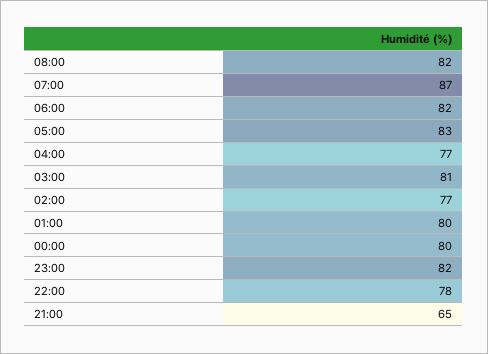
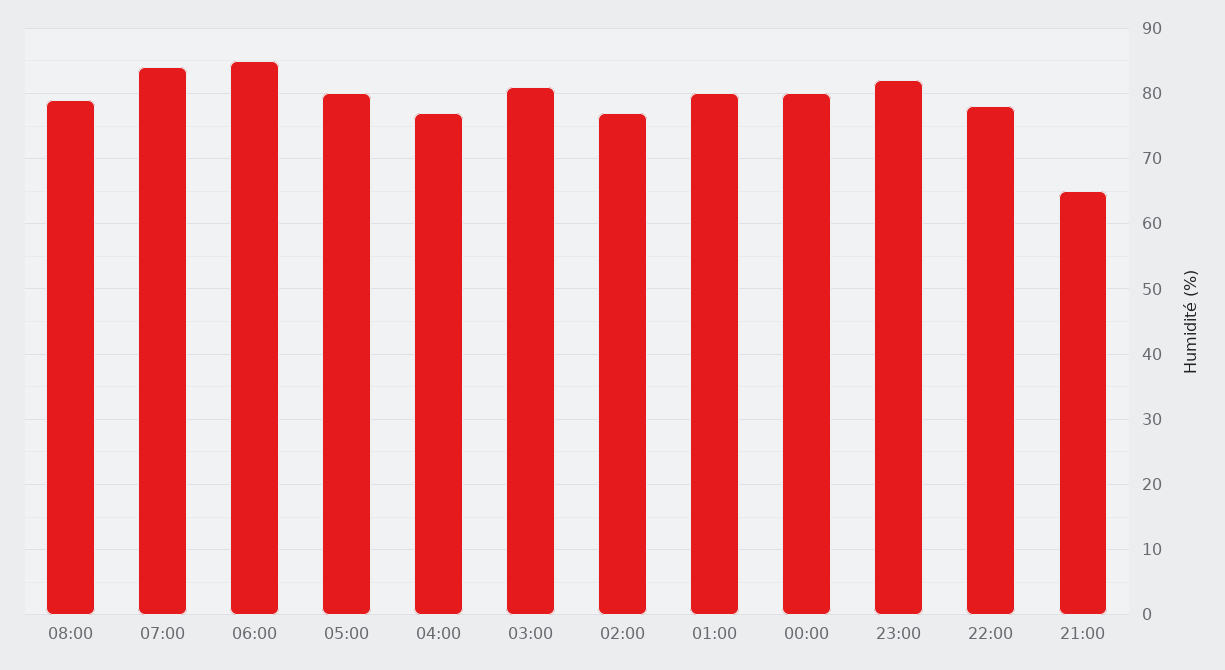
08:00: 82 -> 79
07:00: 87 -> 84
06:00: 82 -> 85
05:00: 83 -> 80

